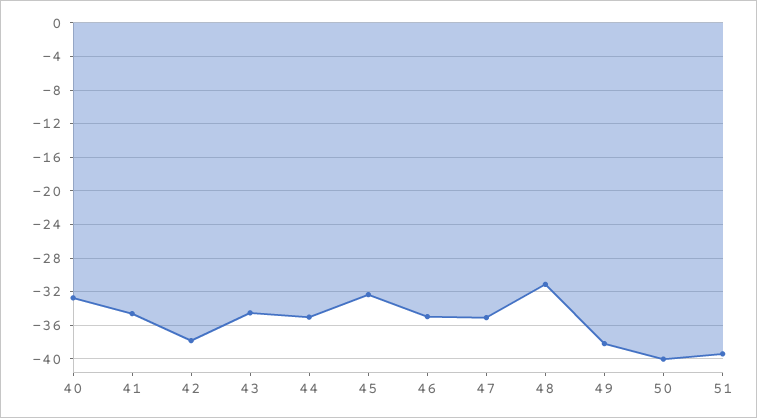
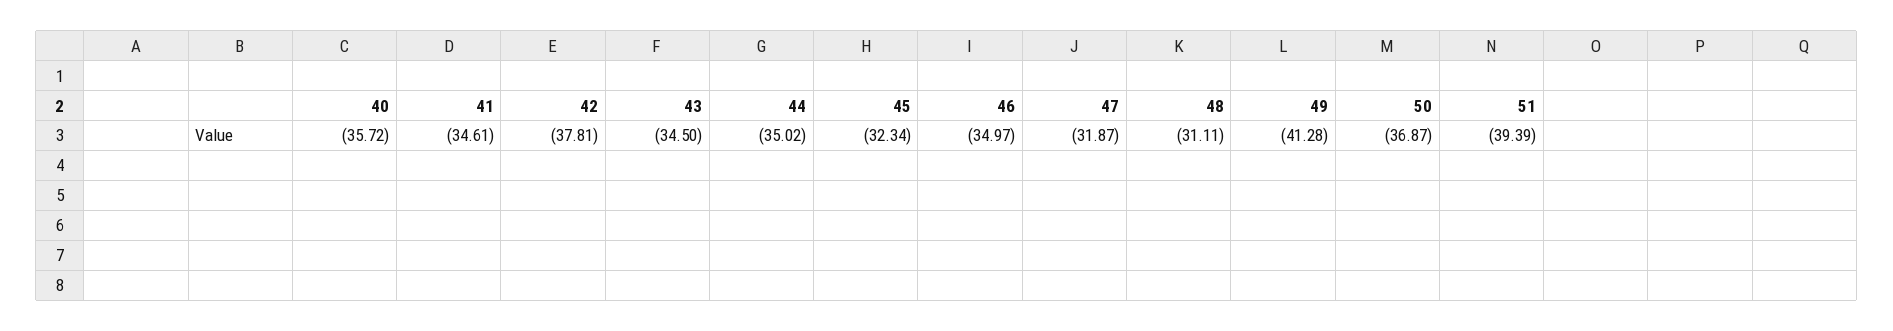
40: -33 -> -35.72
47: -35 -> -31.87
49: -38 -> -41.28
50: -40 -> -36.87

